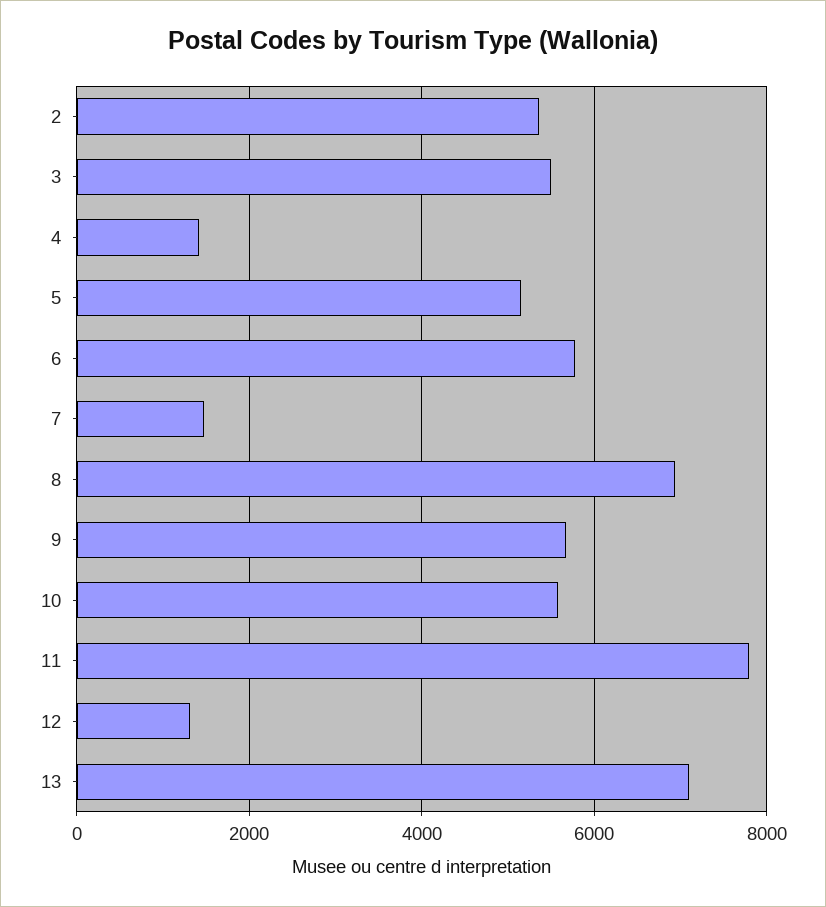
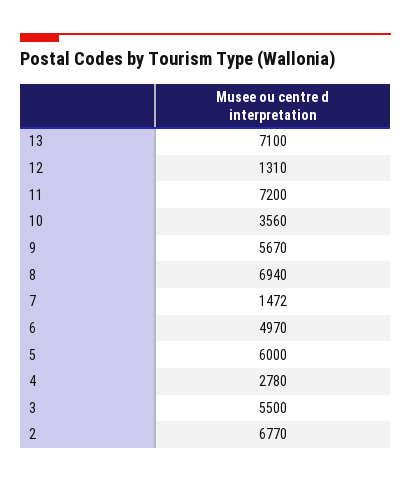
2: 5400 -> 6770
4: 1400 -> 2780
5: 5200 -> 6000
6: 5800 -> 4970
10: 5600 -> 3560
11: 7800 -> 7200

